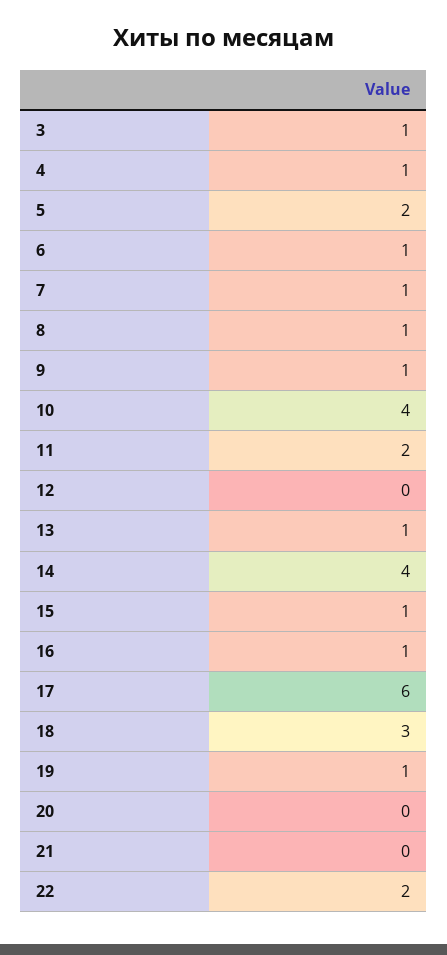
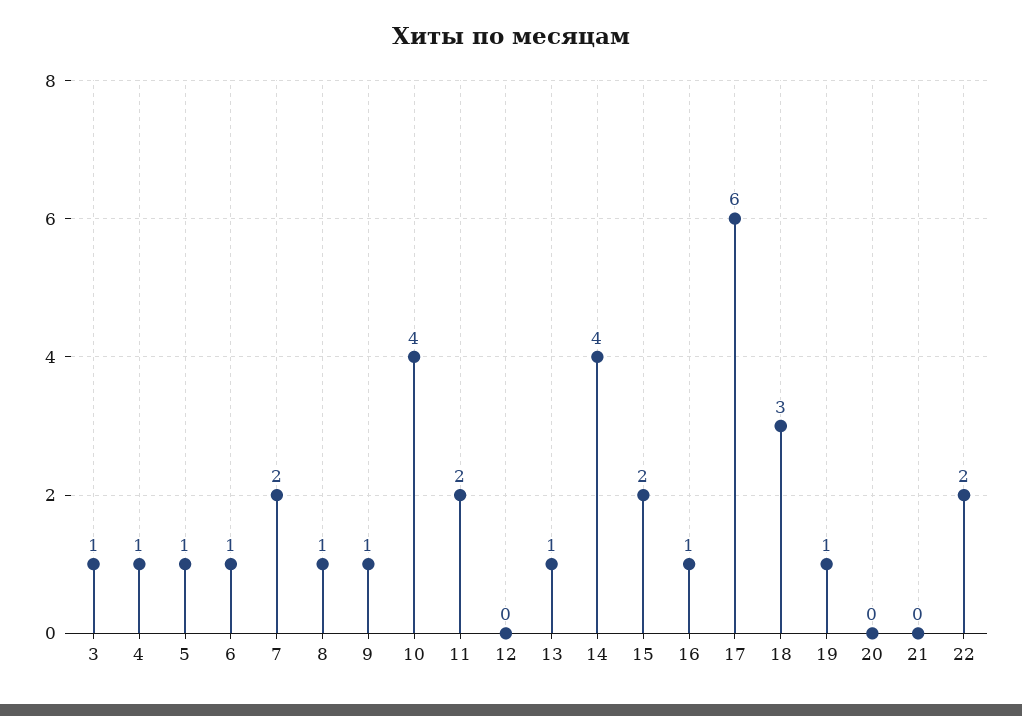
5: 2 -> 1
7: 1 -> 2
15: 1 -> 2

